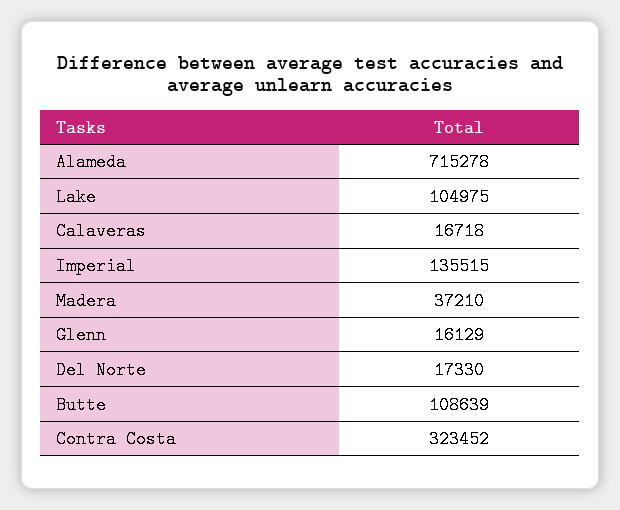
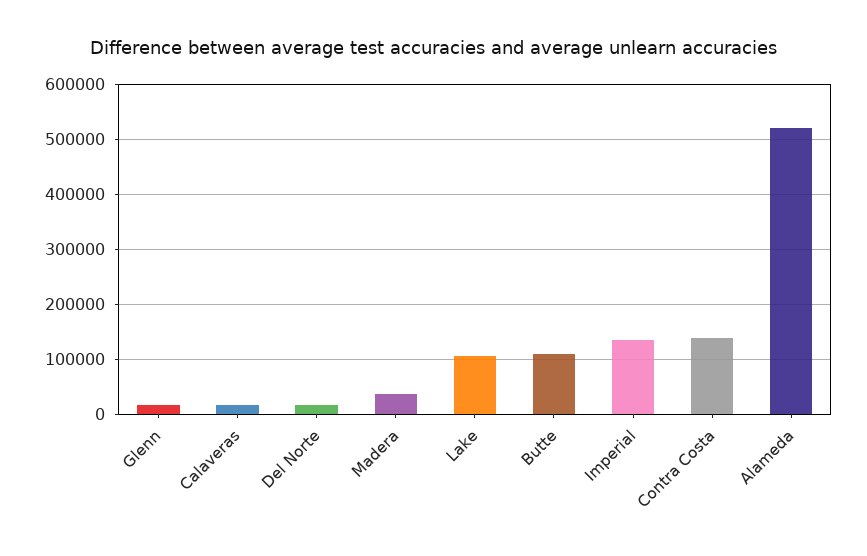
Alameda: 715278 -> 520000
Contra Costa: 323452 -> 140000

